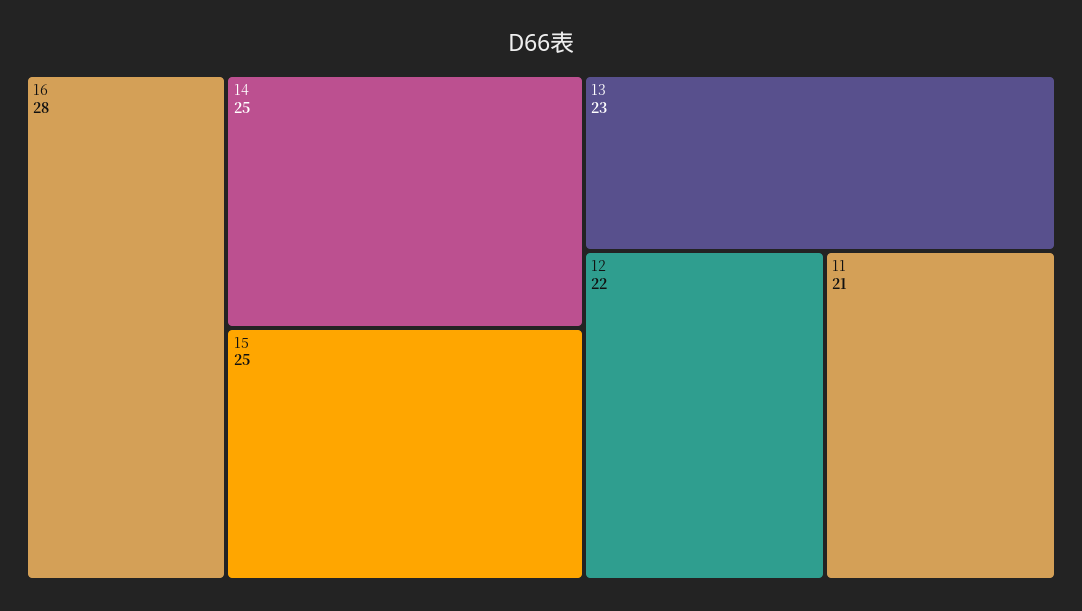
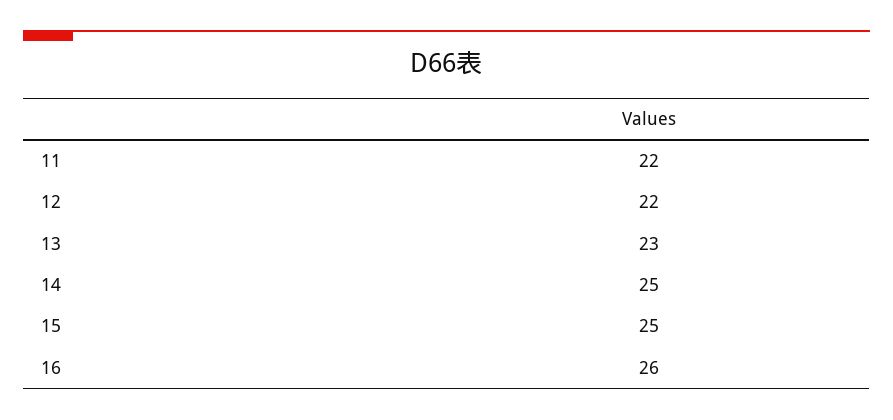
16: 28 -> 26
11: 21 -> 22

